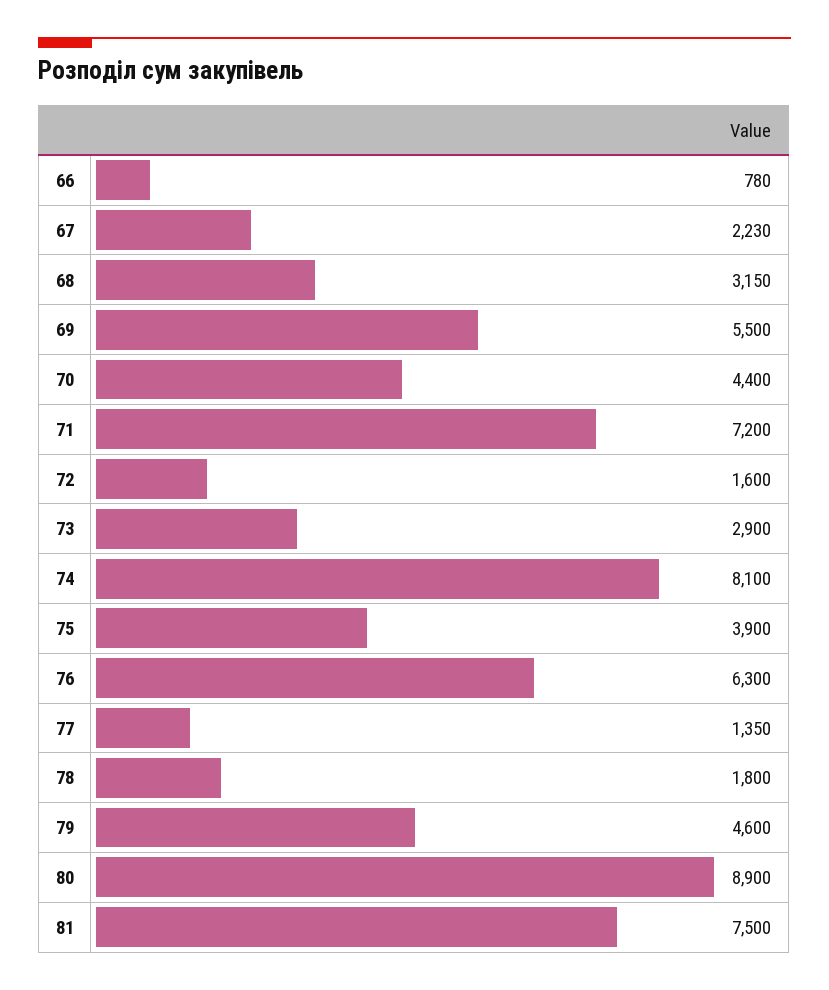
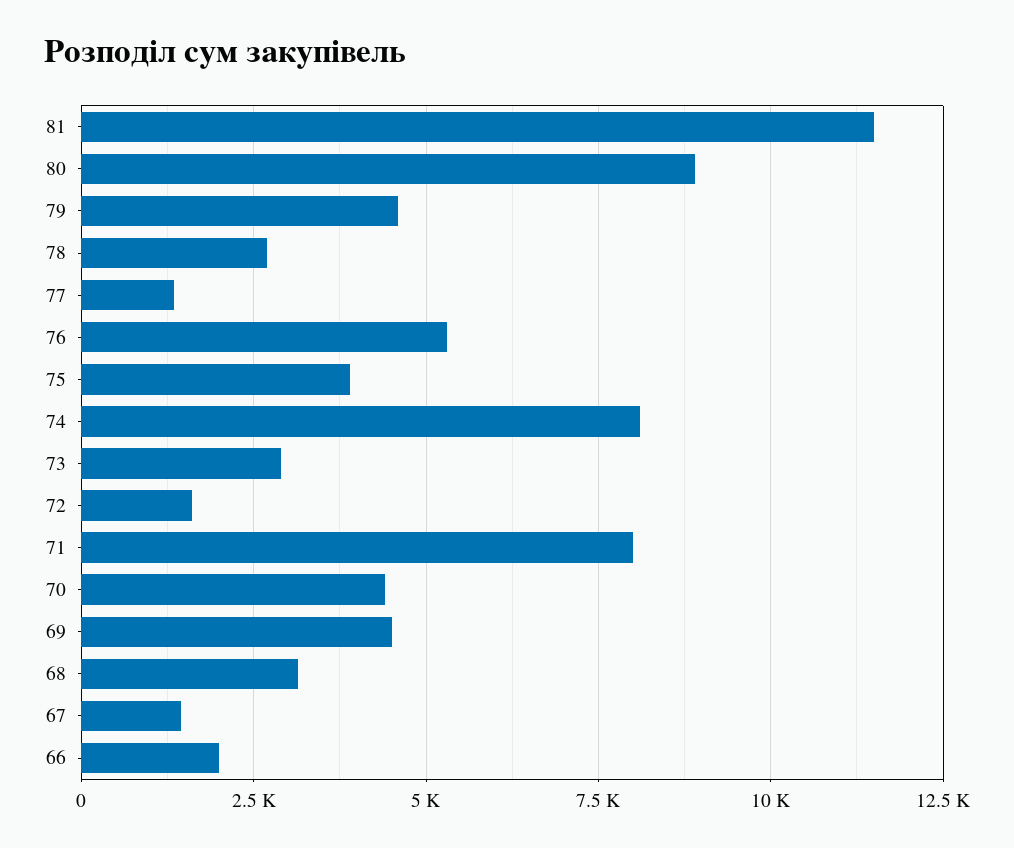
66: 780 -> 2000
67: 2230 -> 1500
69: 5500 -> 4500
71: 7200 -> 8000
76: 6300 -> 5250
78: 1800 -> 2750
81: 7500 -> 11500

